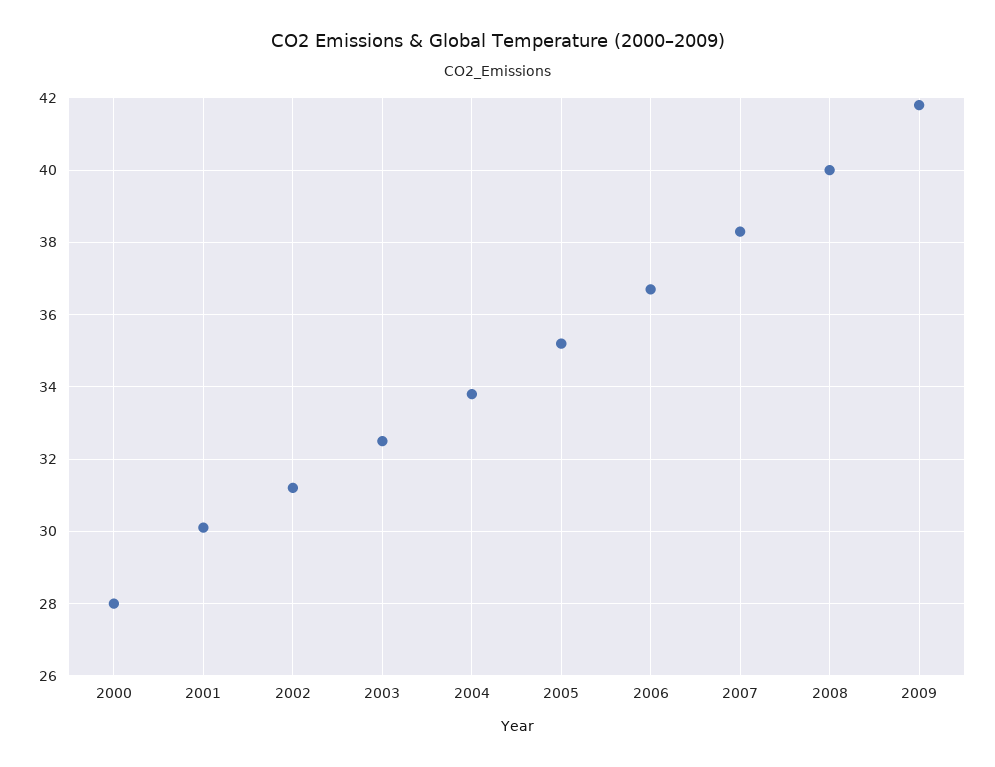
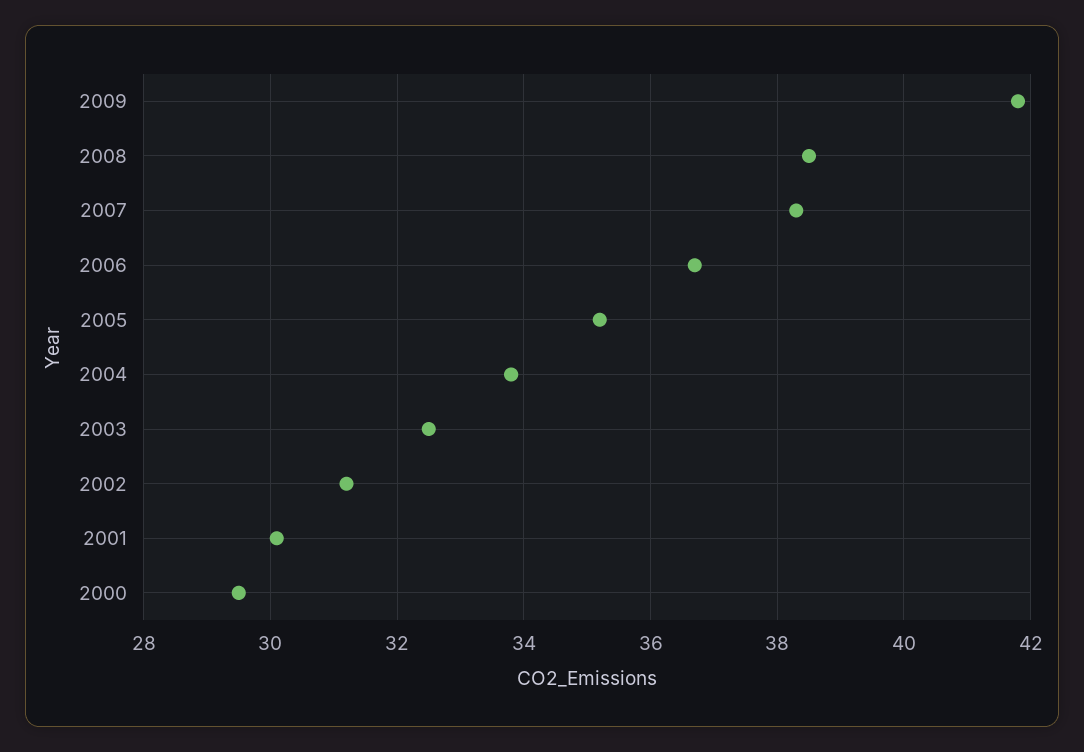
2000: 28 -> 29.5
2008: 40 -> 38.5

